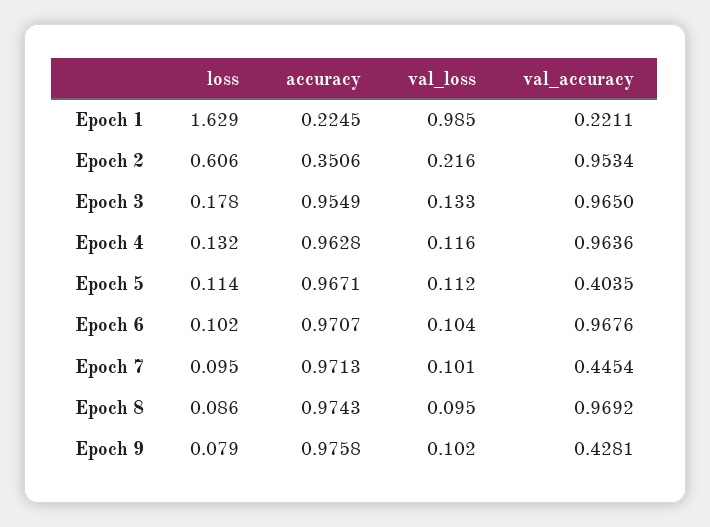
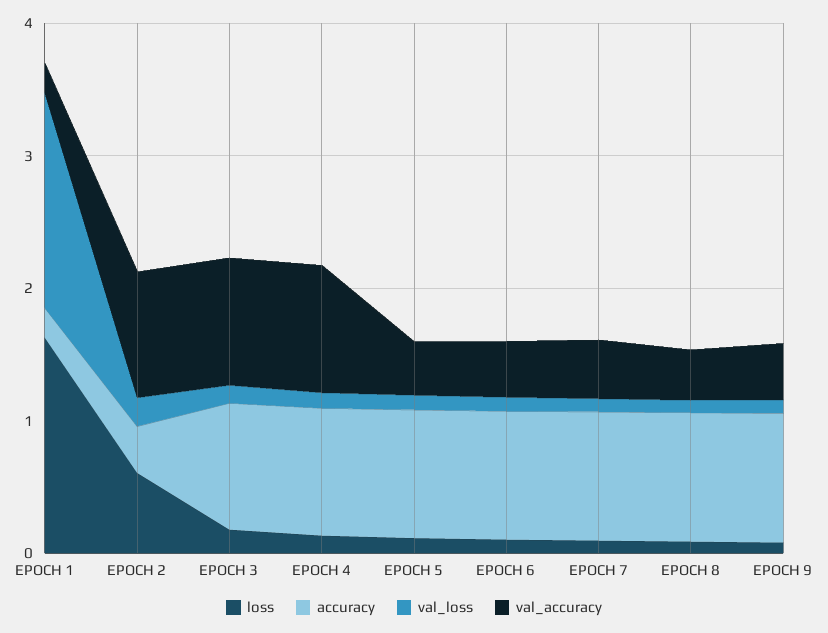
val_loss, Epoch 1: 0.985 -> 1.6
val_accuracy, Epoch 6: 0.9676 -> 0.4
val_accuracy, Epoch 8: 0.9692 -> 0.4

